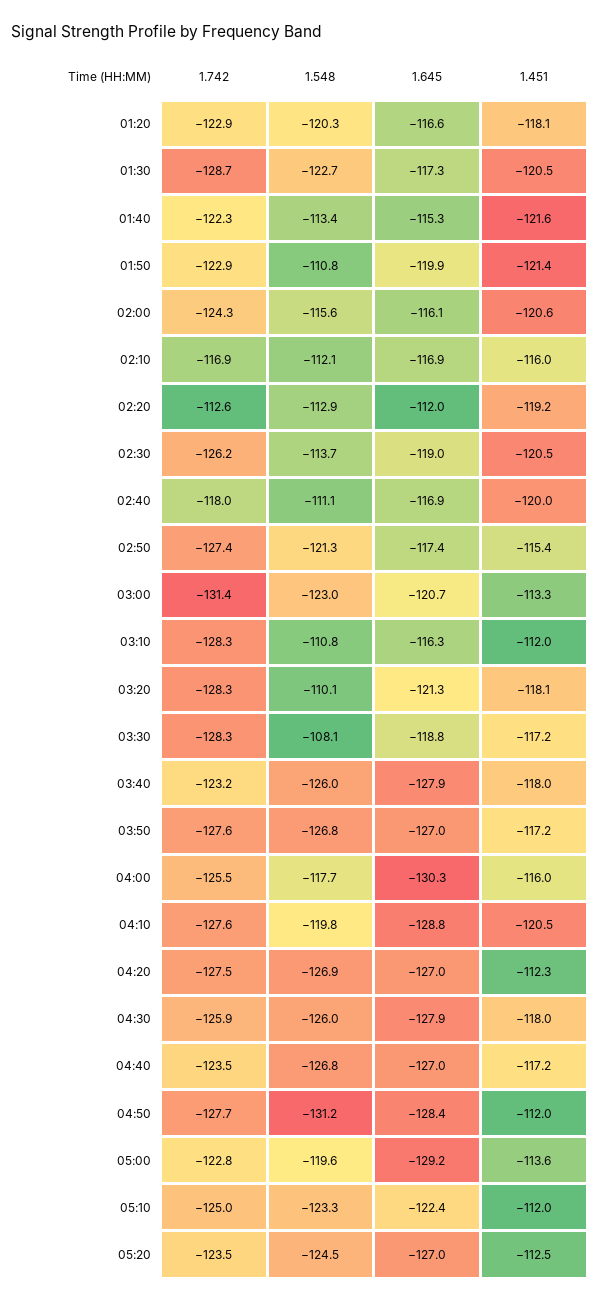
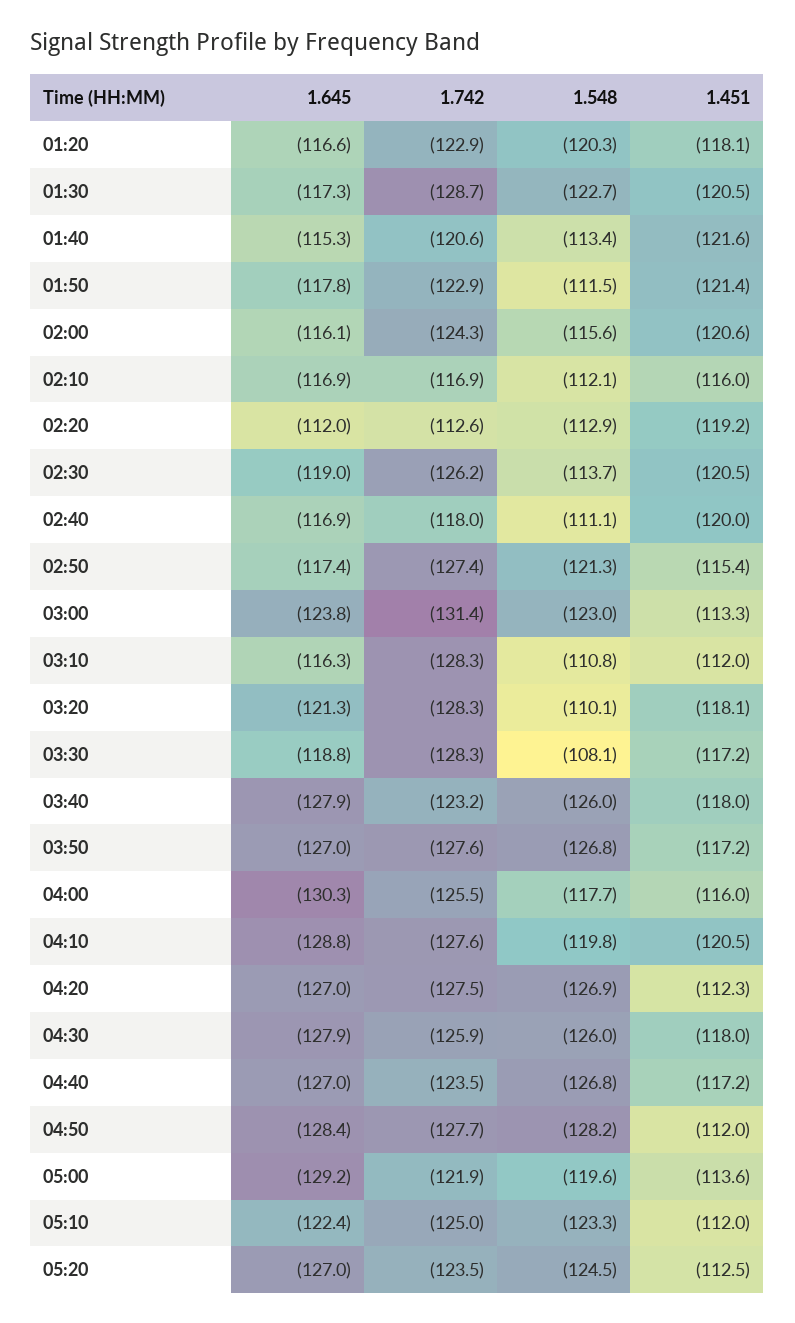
1.742, 01:40: -122.3 -> -120.6
1.548, 01:50: -110.8 -> -111.5
1.645, 01:50: -119.9 -> -117.8
1.645, 03:00: -120.7 -> -123.8
1.548, 04:50: -131.2 -> -128.2
1.742, 05:00: -122.8 -> -121.9

